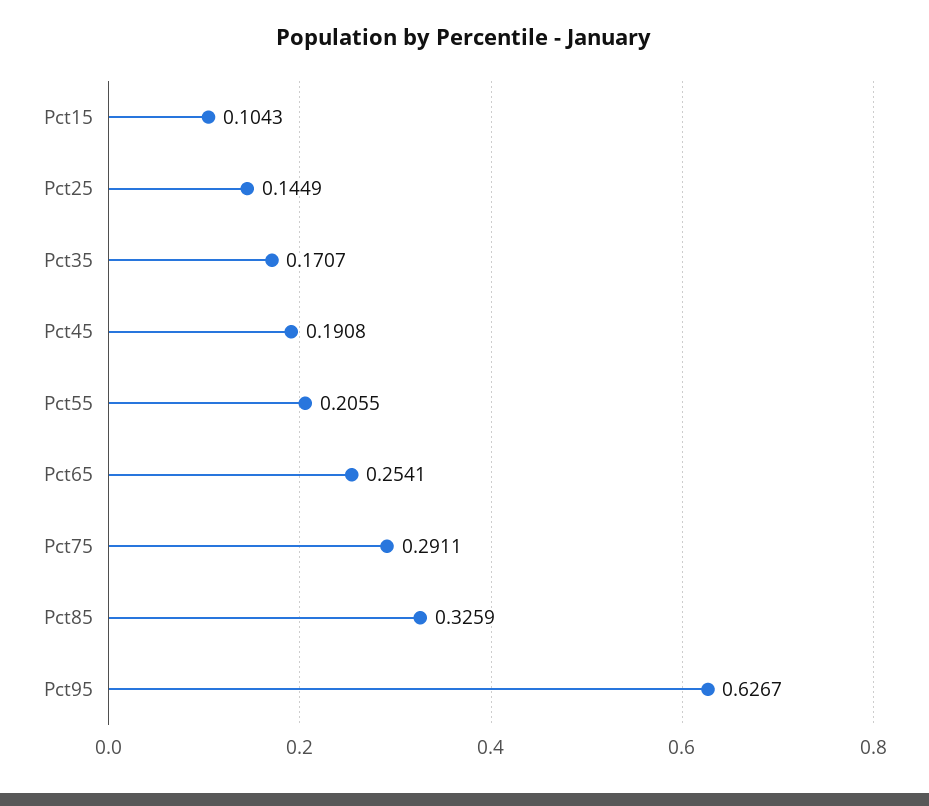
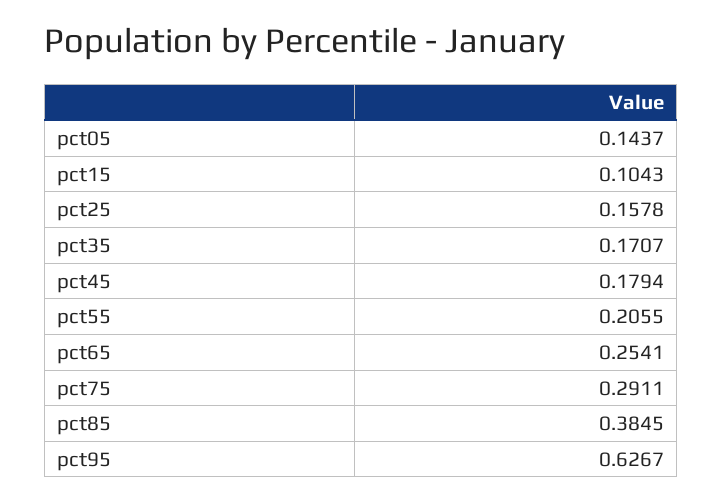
Pct25: 0.1449 -> 0.1578
Pct45: 0.1908 -> 0.1794
Pct85: 0.3259 -> 0.3845
pct05: none -> 0.1437

